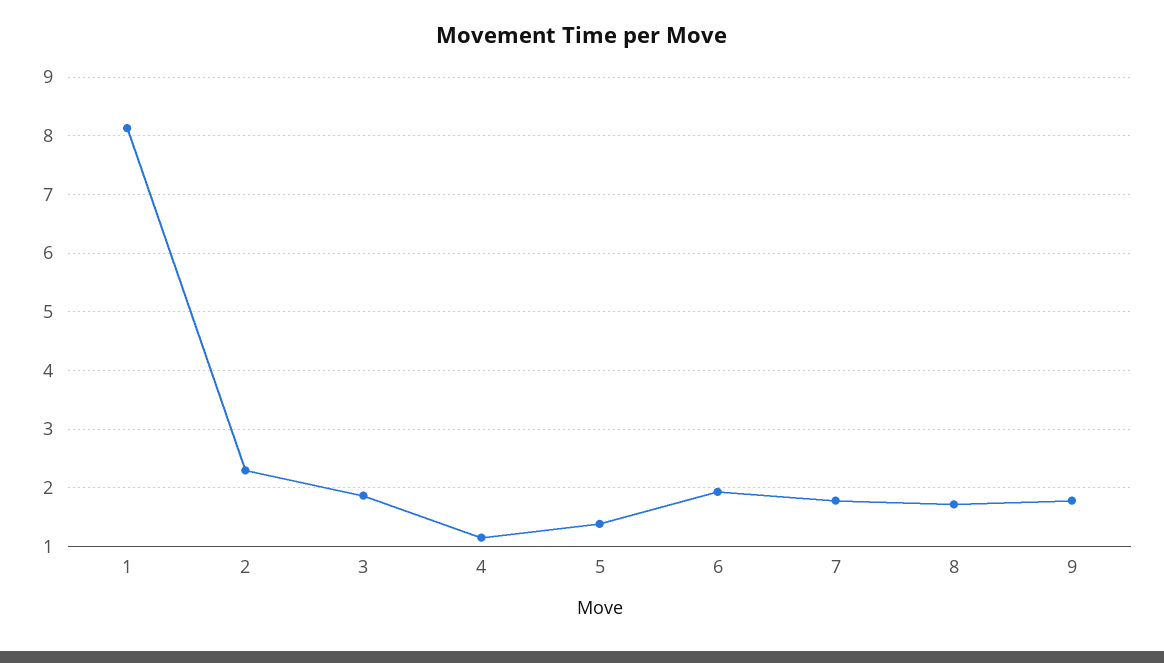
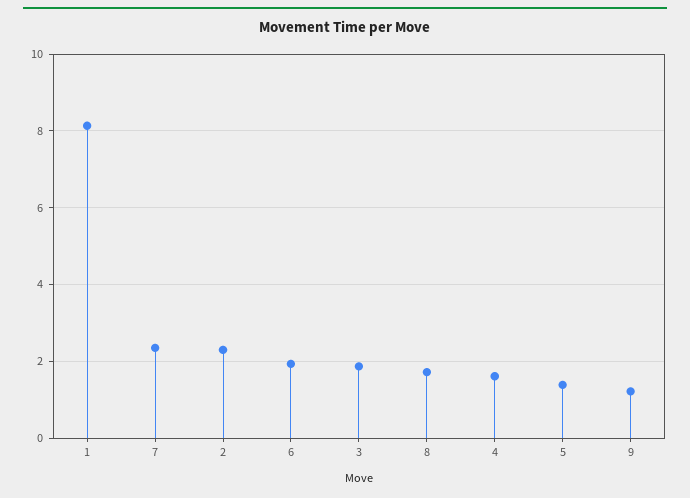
4: 1.2 -> 1.6
7: 1.8 -> 2.4
9: 1.8 -> 1.2

